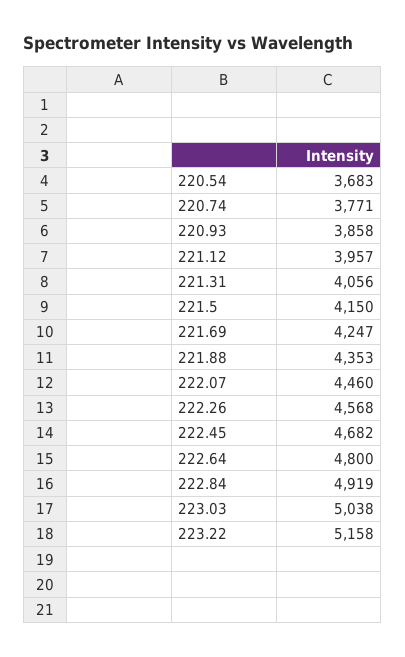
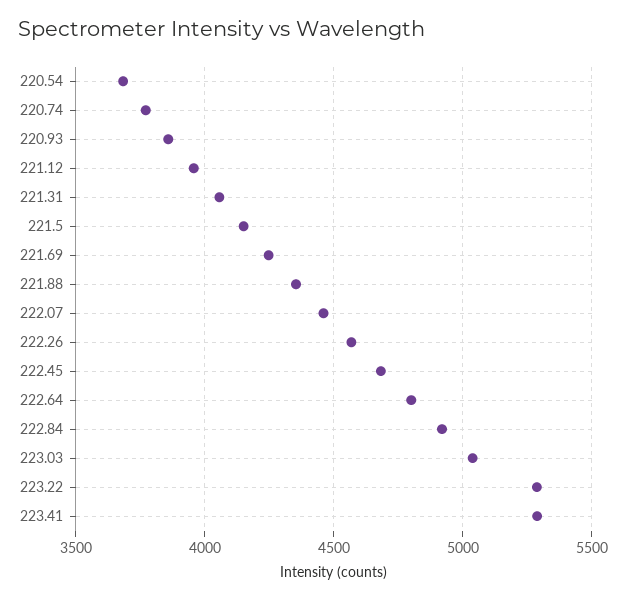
223.22: 5158 -> 5300
223.41: none -> 5300

